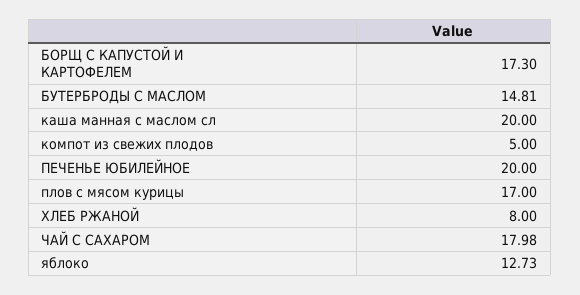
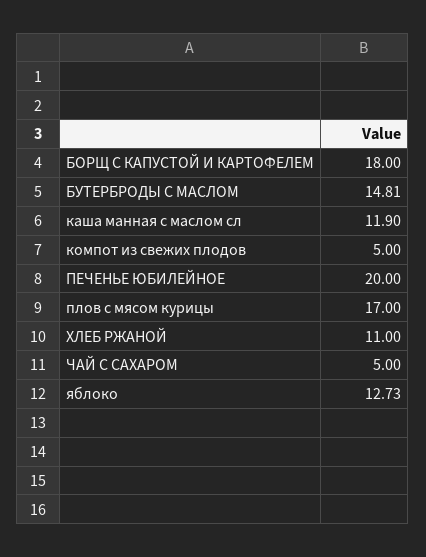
БОРЩ С КАПУСТОЙ И КАРТОФЕЛЕМ: 17.3 -> 18
каша манная с маслом сл: 20 -> 11.9
ХЛЕБ РЖАНОЙ: 8 -> 11
ЧАЙ С САХАРОМ: 17.98 -> 5

